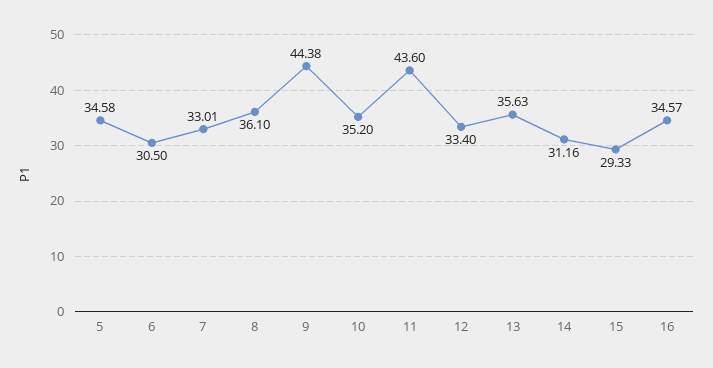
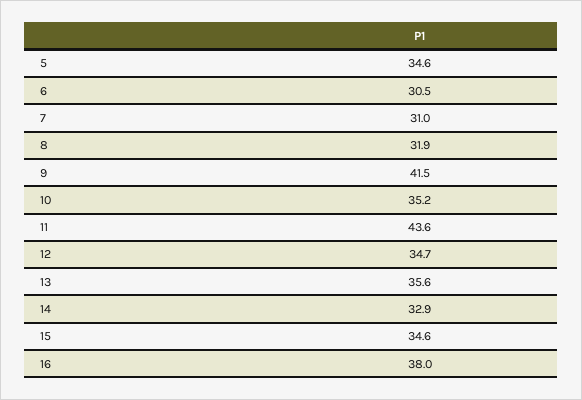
7: 33.01 -> 31
8: 36.1 -> 31.9
9: 44.38 -> 41.5
12: 33.4 -> 34.7
14: 31.16 -> 32.9
15: 29.33 -> 34.6
16: 34.57 -> 38

